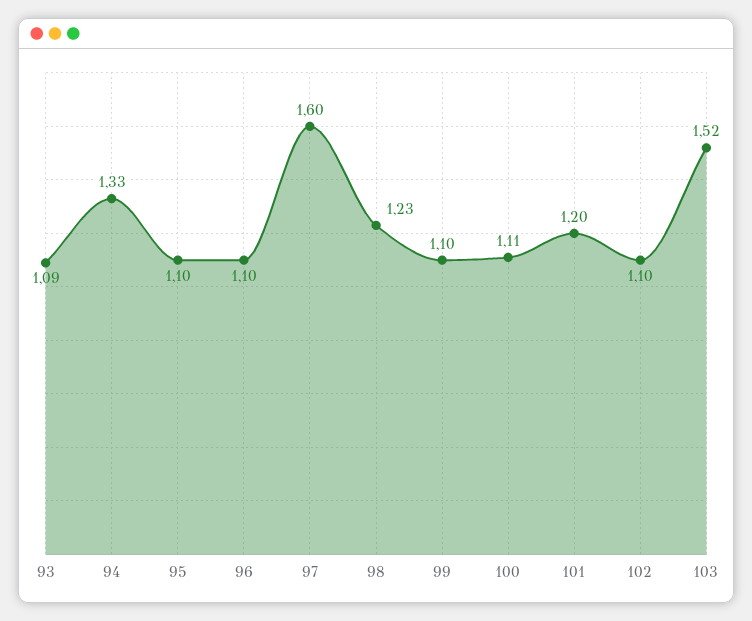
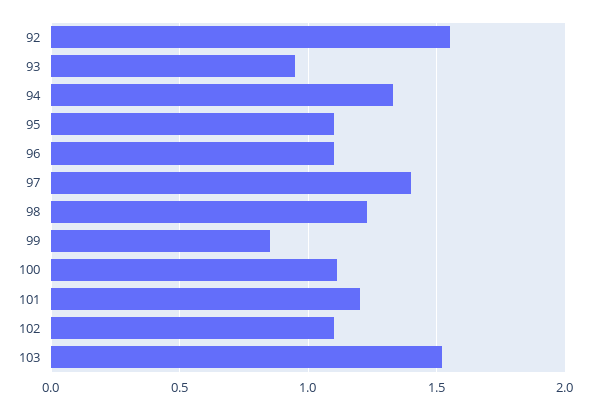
93: 1.09 -> 0.95
97: 1.6 -> 1.4
99: 1.1 -> 0.85
92: none -> 1.55

